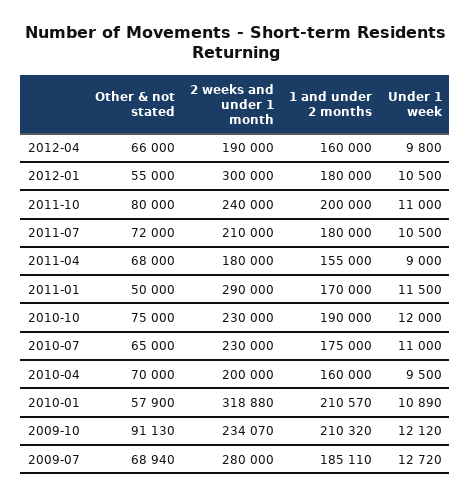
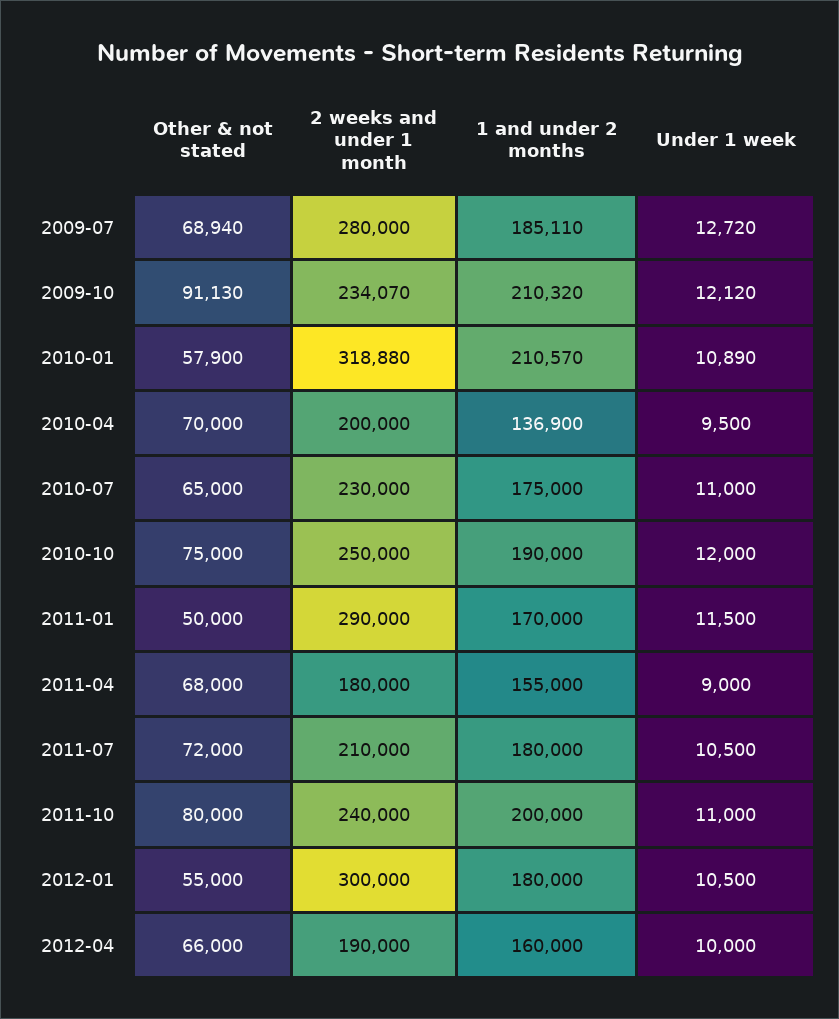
Under 1 week, 2012-04: 9800 -> 10000
2 weeks and under 1 month, 2010-10: 230000 -> 250000
1 and under 2 months, 2010-04: 160000 -> 136900

